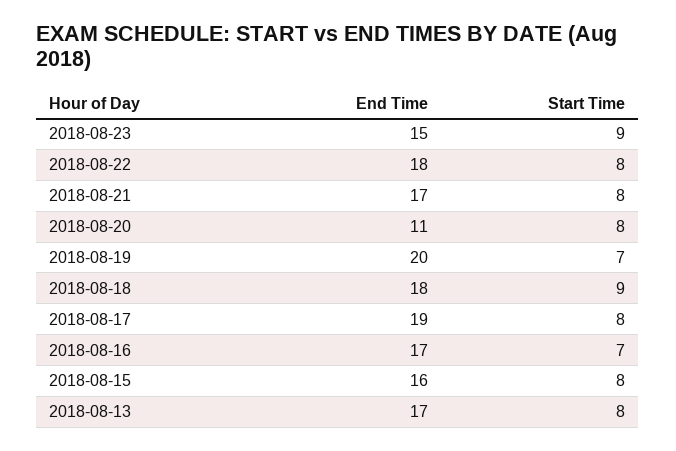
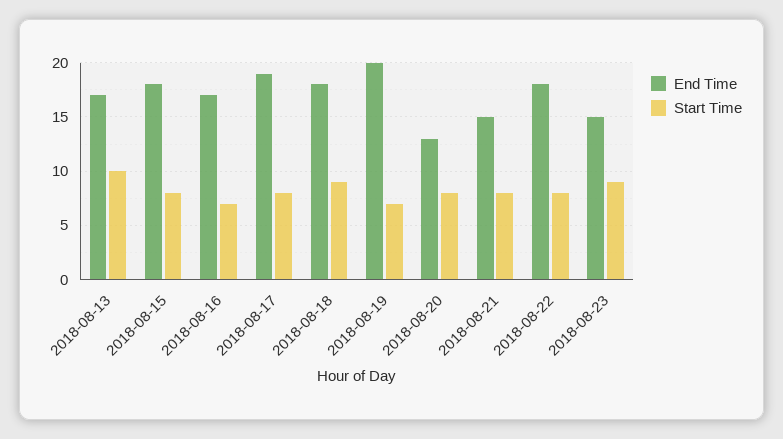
End Time, 2018-08-21: 17 -> 15
End Time, 2018-08-20: 11 -> 13
End Time, 2018-08-15: 16 -> 18
Start Time, 2018-08-13: 8 -> 10

